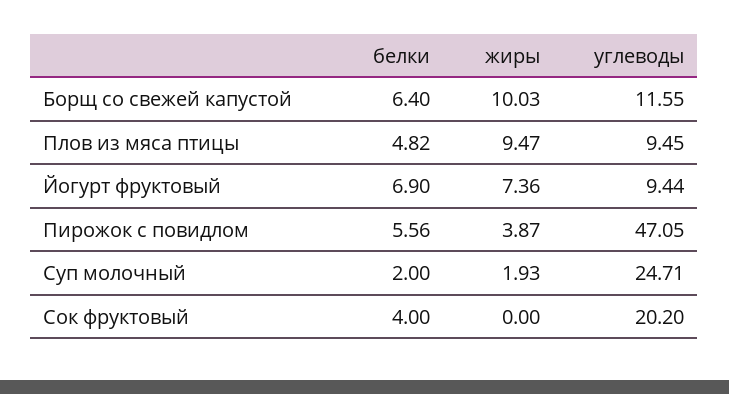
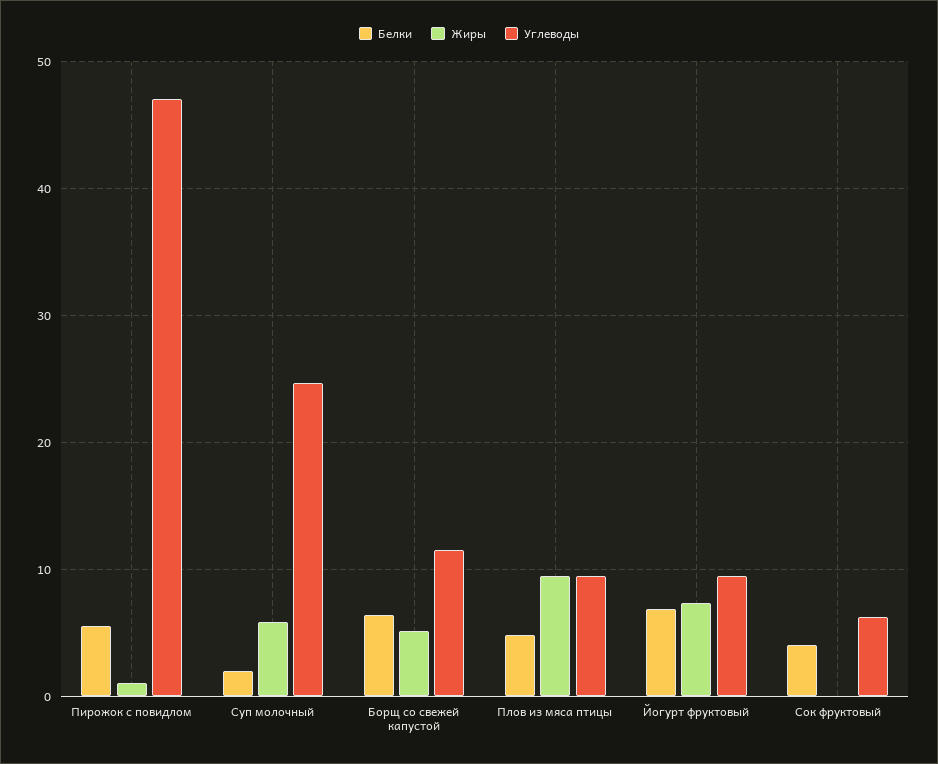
жиры, Борщ со свежей капустой: 10.03 -> 5
жиры, Пирожок с повидлом: 3.87 -> 1
жиры, Суп молочный: 1.93 -> 6
углеводы, Сок фруктовый: 20.2 -> 6

